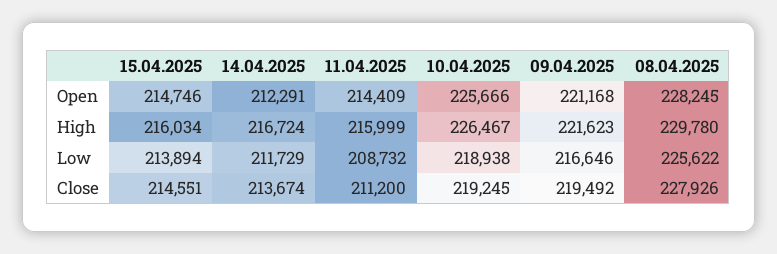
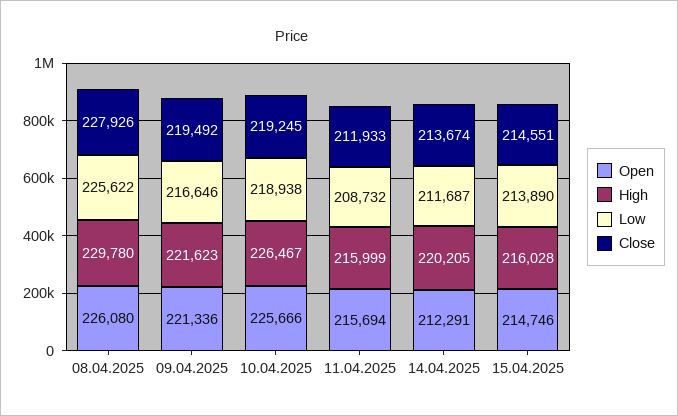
Open, 11.04.2025: 214409 -> 215694
Open, 09.04.2025: 221168 -> 221336
Open, 08.04.2025: 228245 -> 226080
High, 15.04.2025: 216034 -> 216028
High, 14.04.2025: 216724 -> 220205
Low, 15.04.2025: 213894 -> 213890
Low, 14.04.2025: 211729 -> 211687
Close, 11.04.2025: 211200 -> 211933

